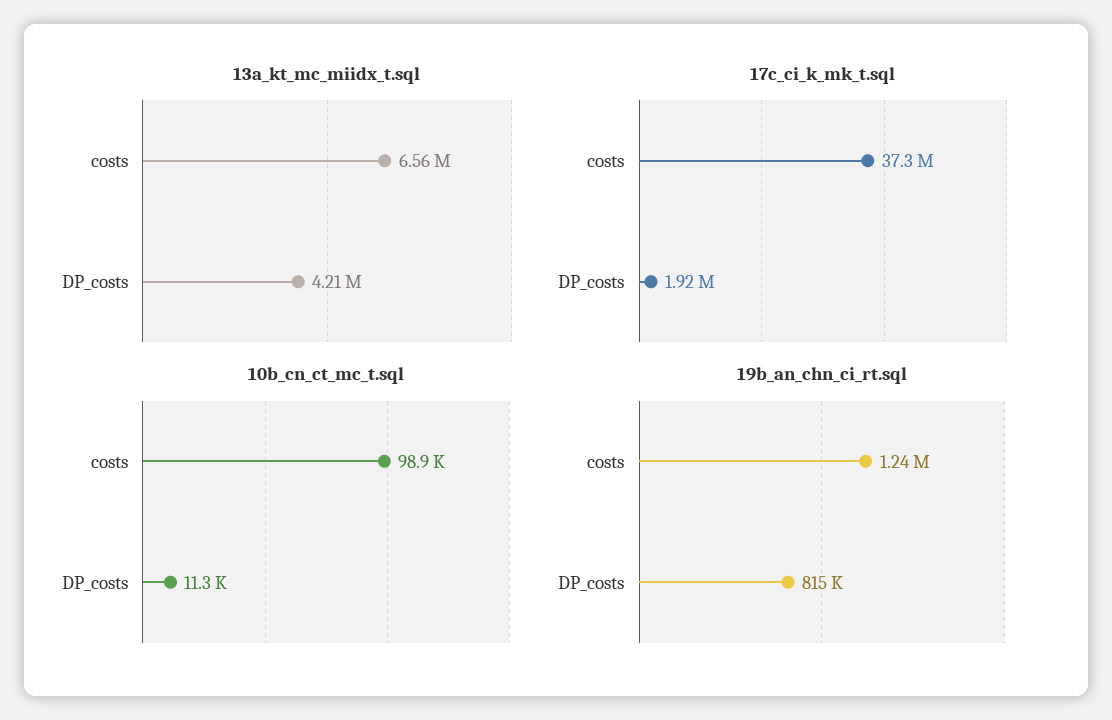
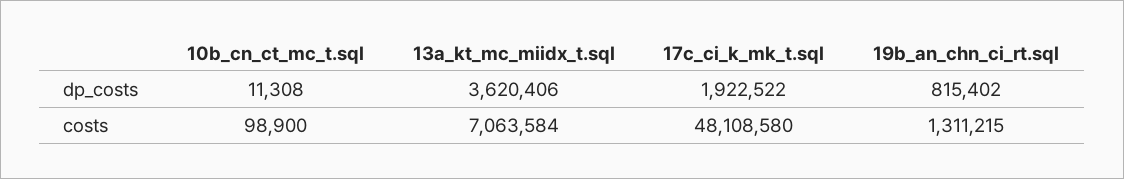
13a_kt_mc_miidx_t.sql, costs: 6560000 -> 7063584
13a_kt_mc_miidx_t.sql, DP_costs: 4210000 -> 3620406
17c_ci_k_mk_t.sql, costs: 37300000 -> 48108580
19b_an_chn_ci_rt.sql, costs: 1240000 -> 1311215

